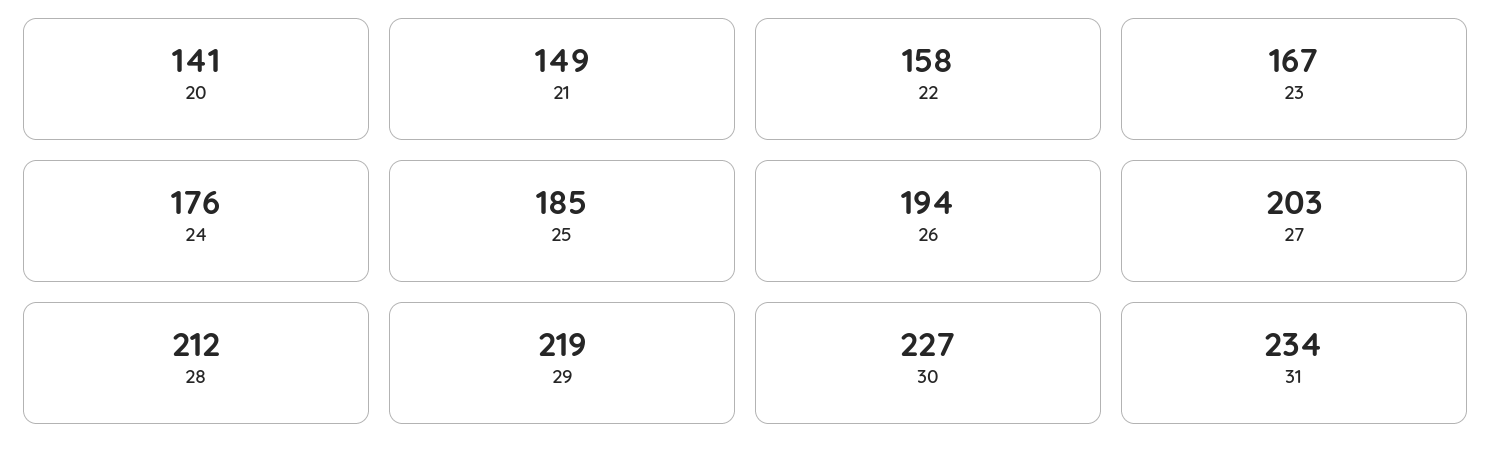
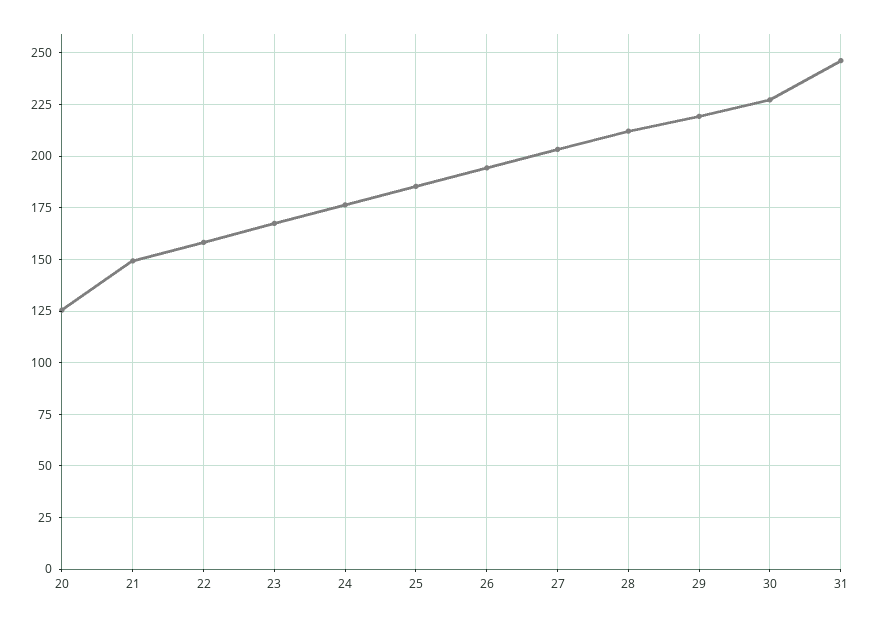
20: 141 -> 125
31: 234 -> 245

